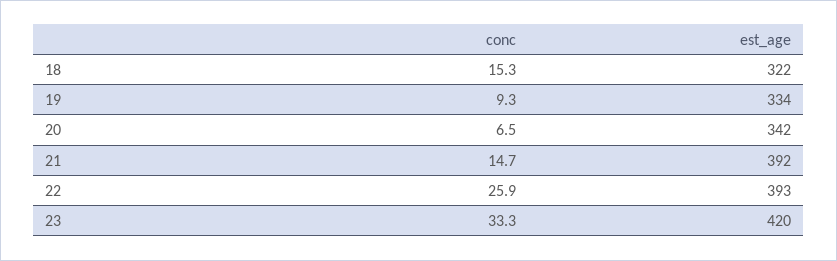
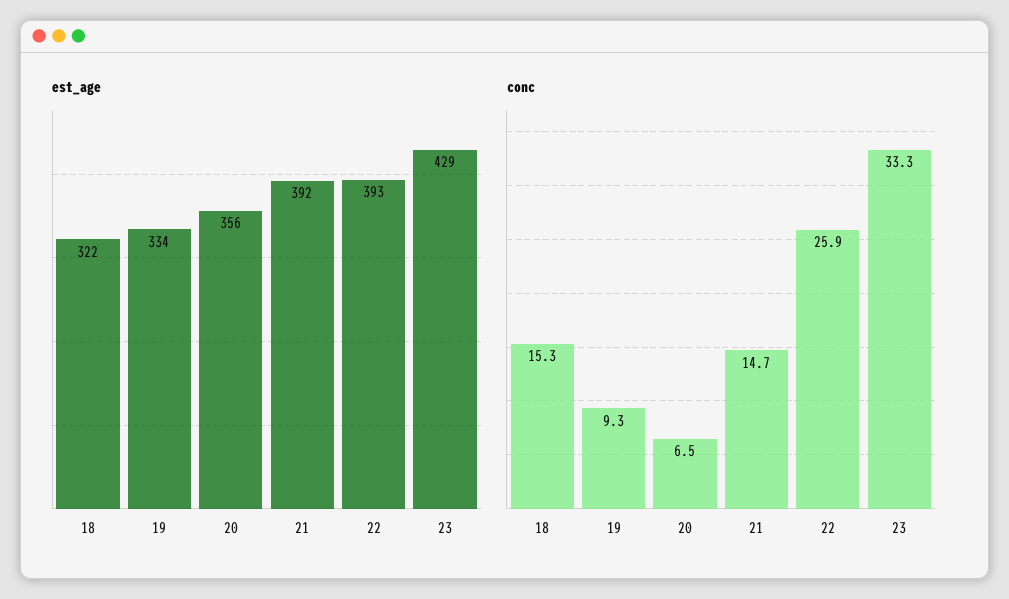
est_age, 20: 342 -> 356
est_age, 23: 420 -> 429

